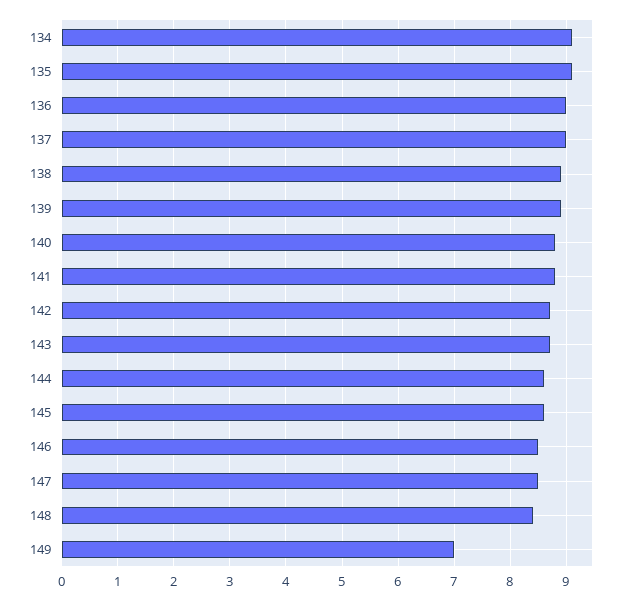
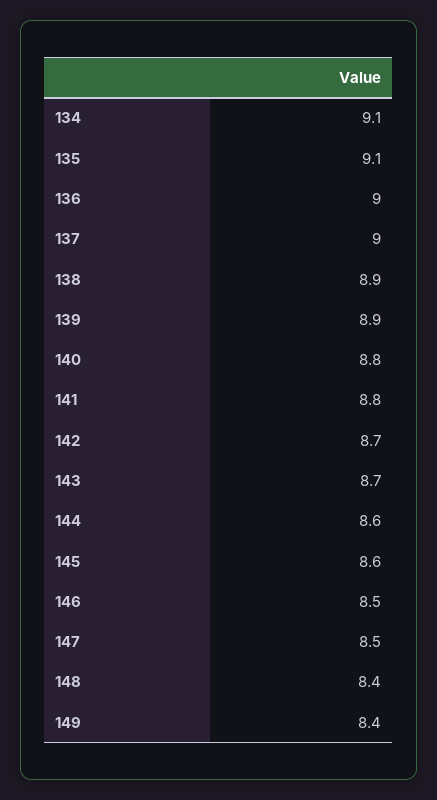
149: 7 -> 8.4

